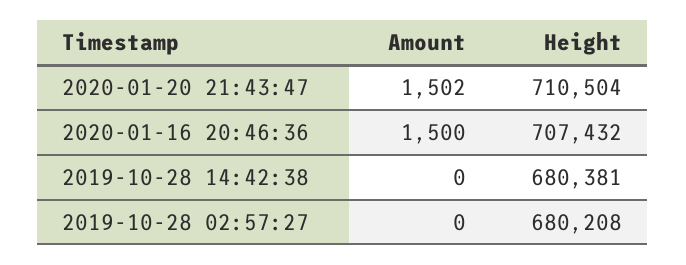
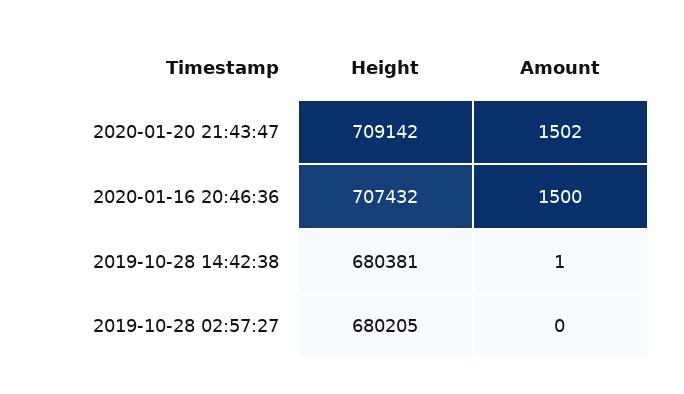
Height, 2020-01-20 21:43:47: 710504 -> 709142
Amount, 2019-10-28 14:42:38: 0 -> 1
Height, 2019-10-28 02:57:27: 680208 -> 680205

